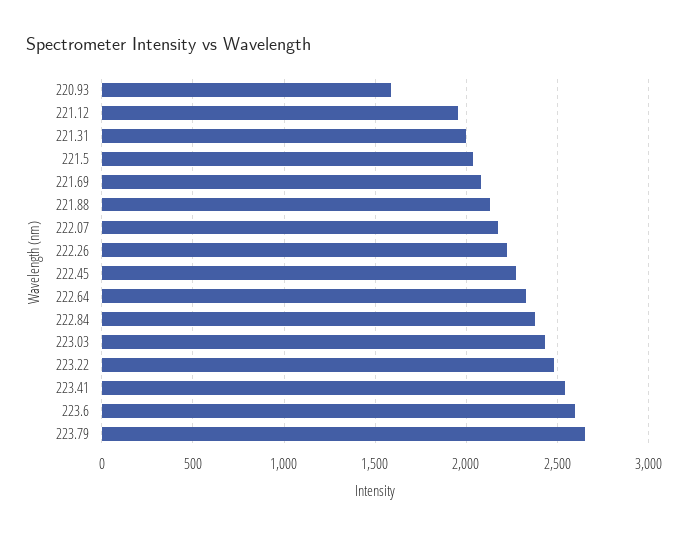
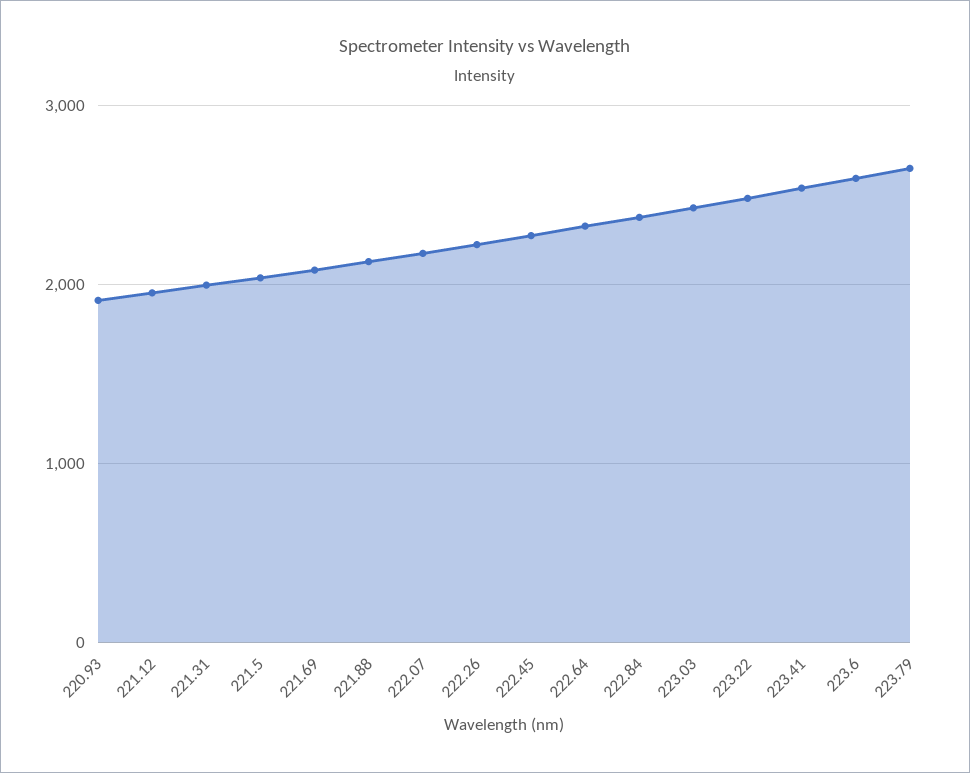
220.93: 1600 -> 1900

